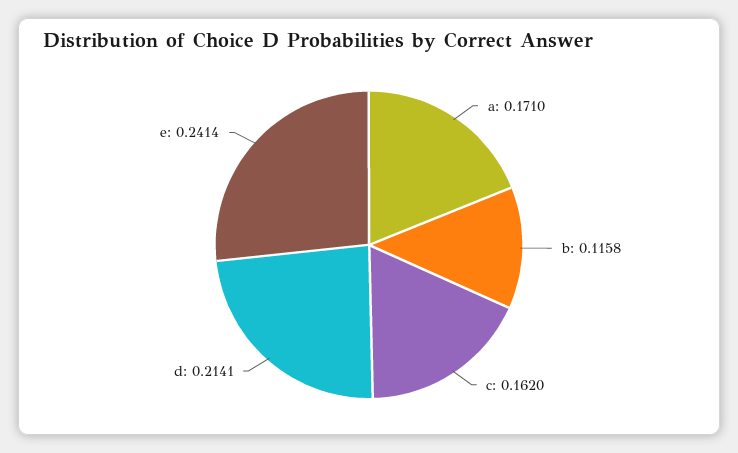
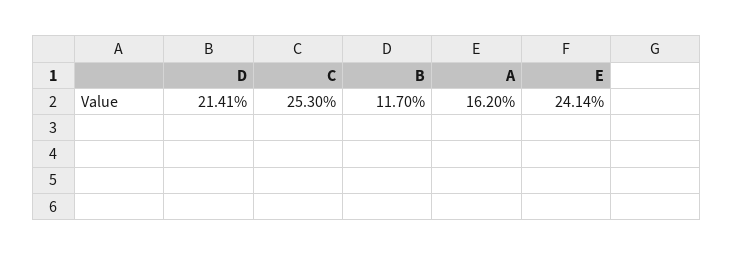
a: 0.171 -> 0.162
b: 0.1158 -> 0.117
c: 0.162 -> 0.253

